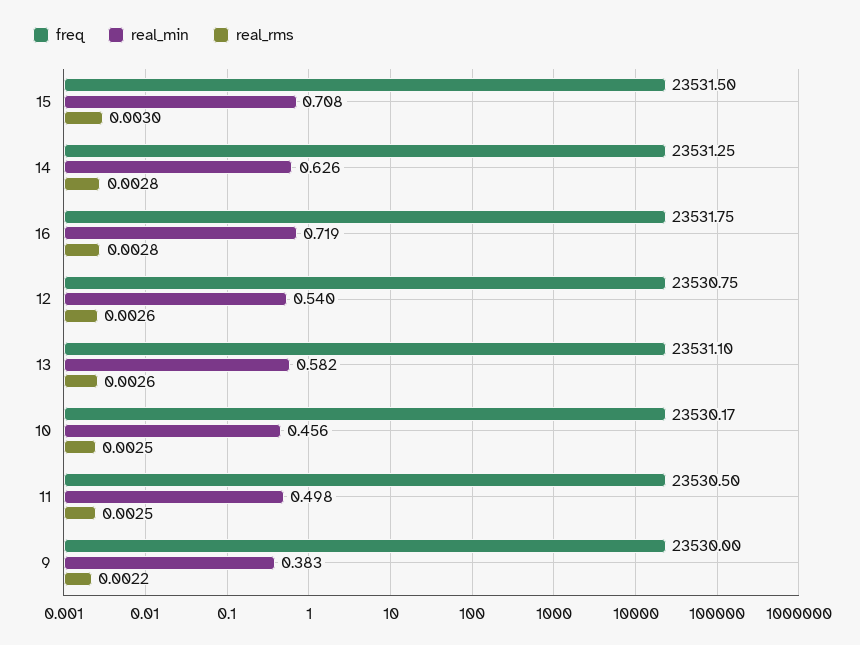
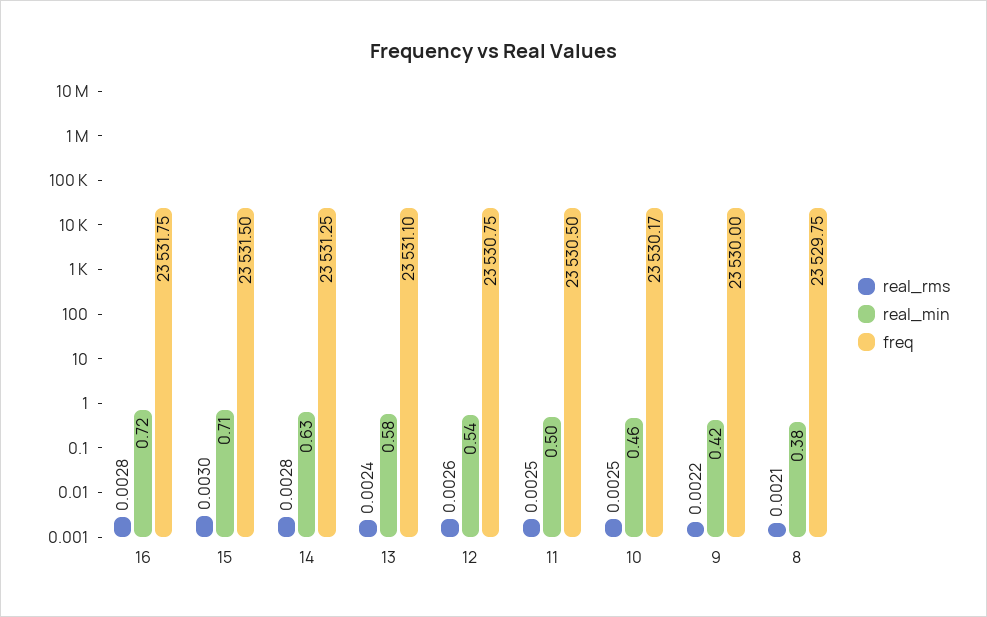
real_rms, 13: 0.0026 -> 0.0024
real_min, 9: 0.383 -> 0.42
real_rms, 8: none -> 0.0021
real_min, 8: none -> 0.38
freq, 8: none -> 23529.75

